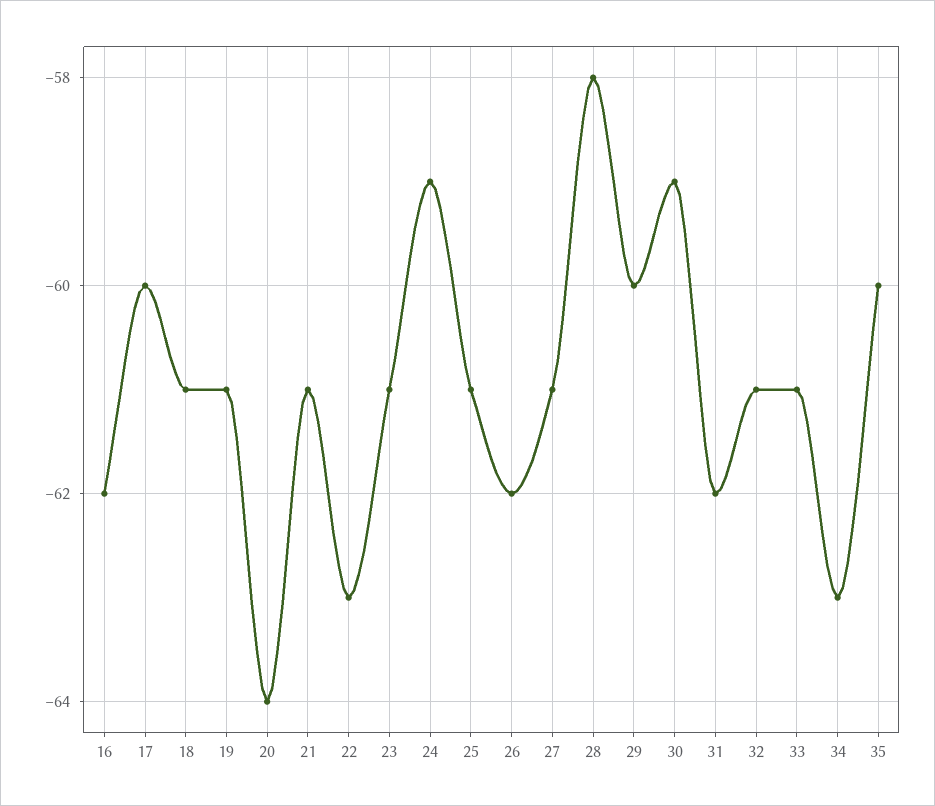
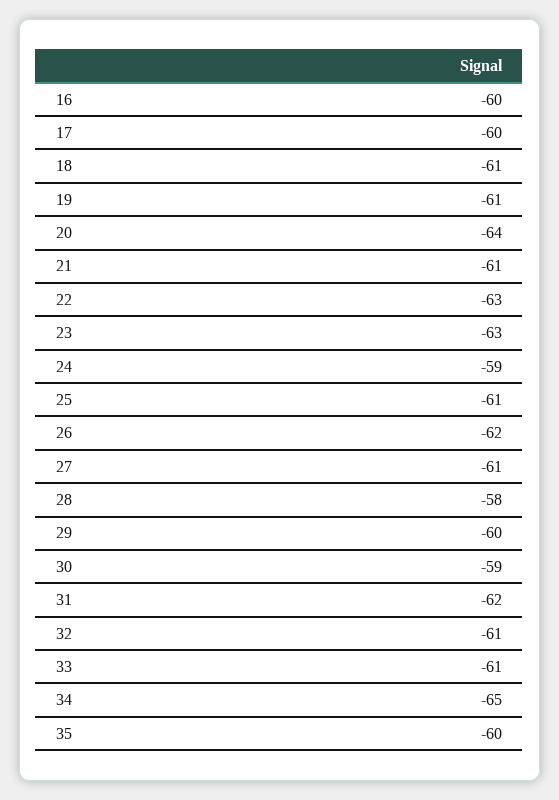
16: -62 -> -60
23: -61 -> -63
34: -63 -> -65

